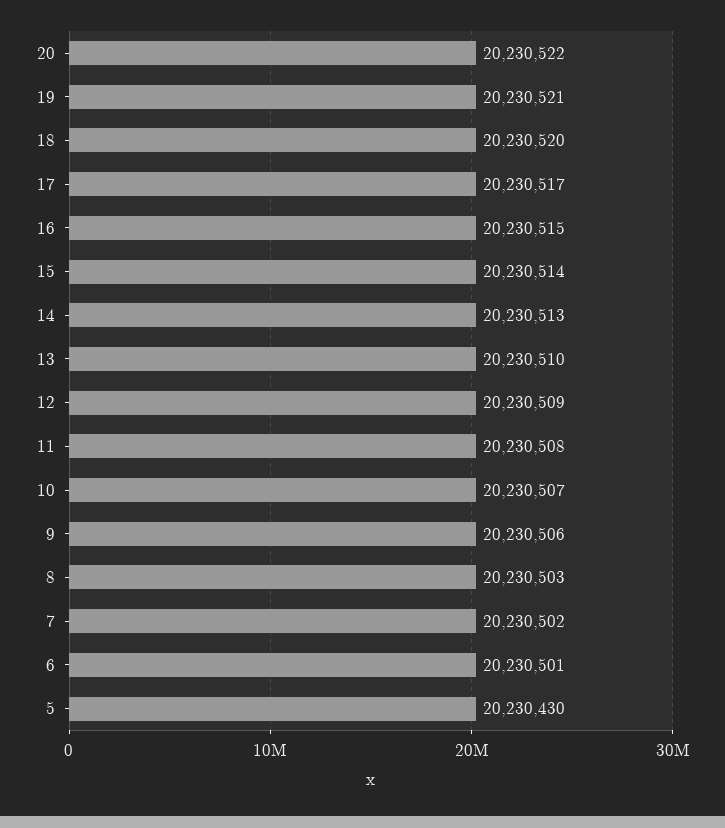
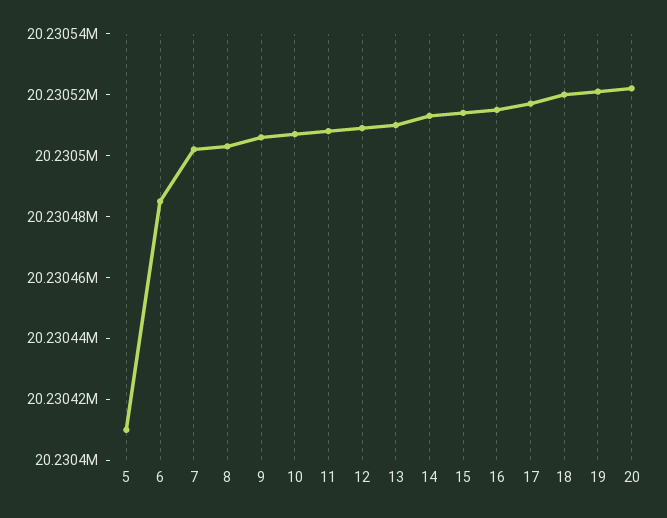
6: 20230501 -> 20230485
5: 20230430 -> 20230410

